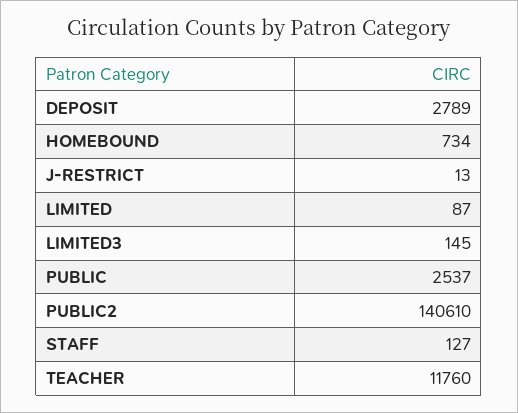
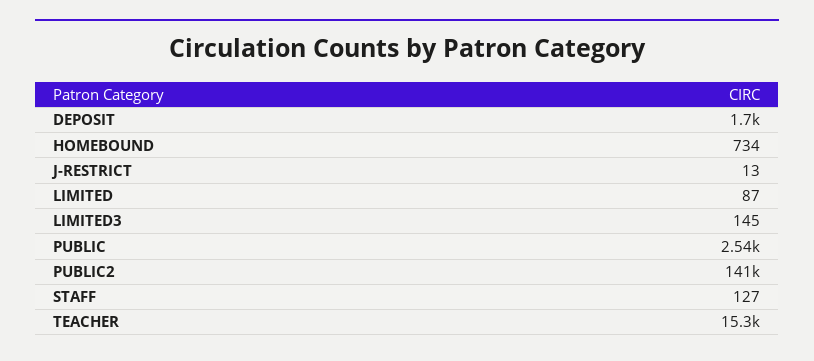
DEPOSIT: 2789 -> 1700
TEACHER: 11760 -> 15300

